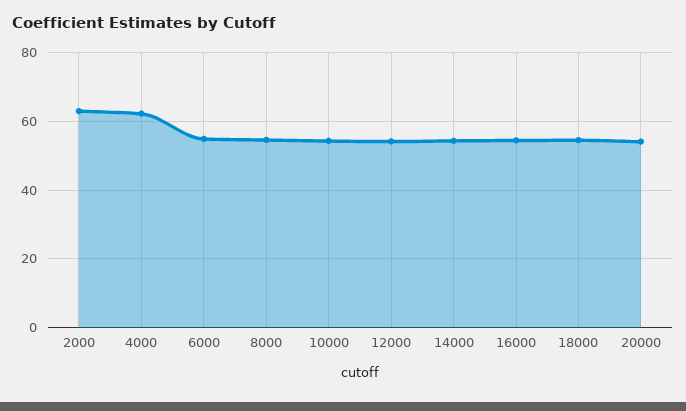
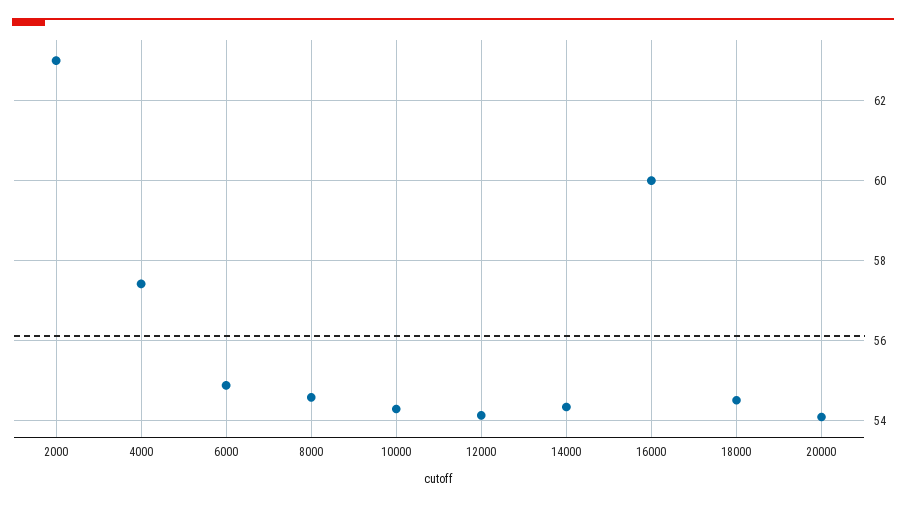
4000: 62 -> 57.4
16000: 54 -> 60

